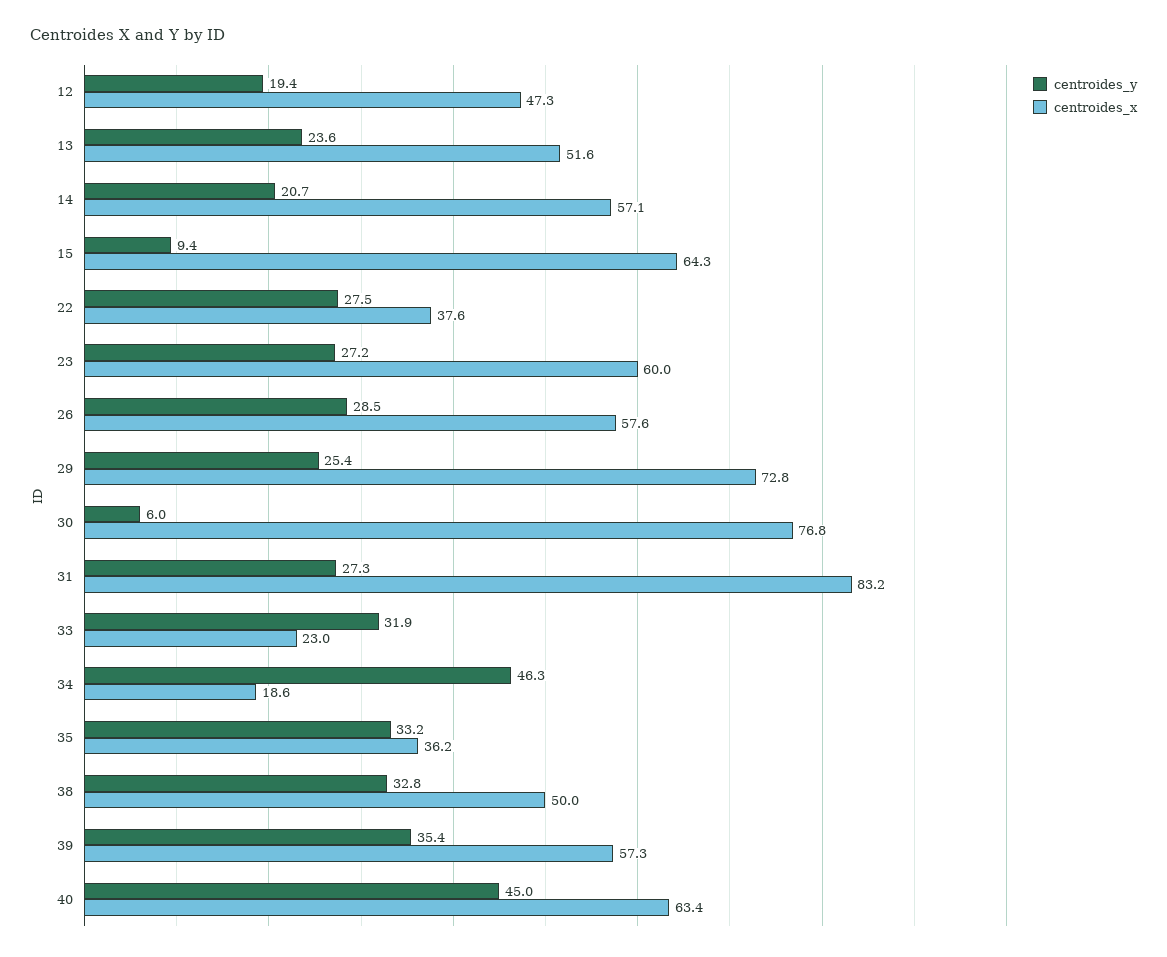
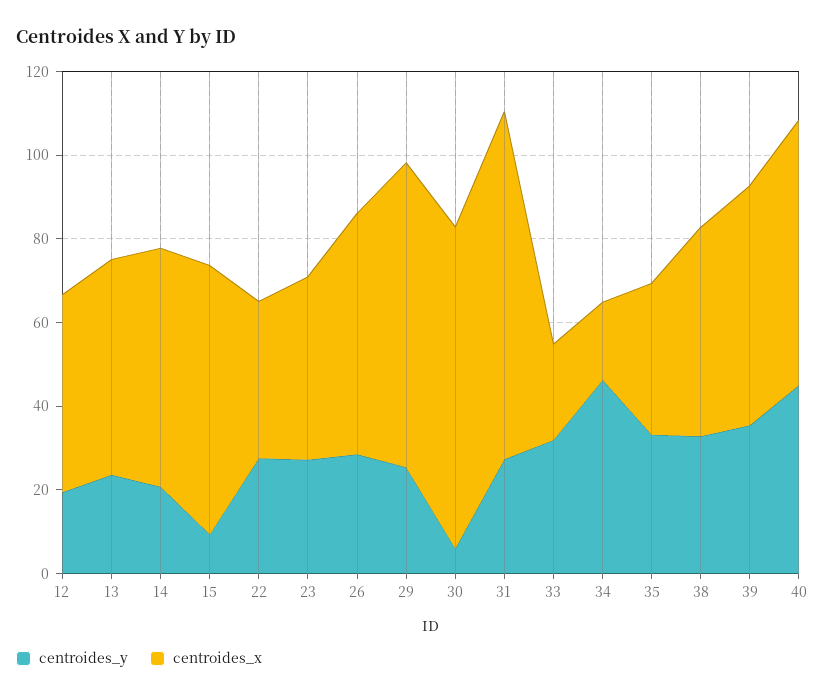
centroides_x, 23: 60 -> 45

